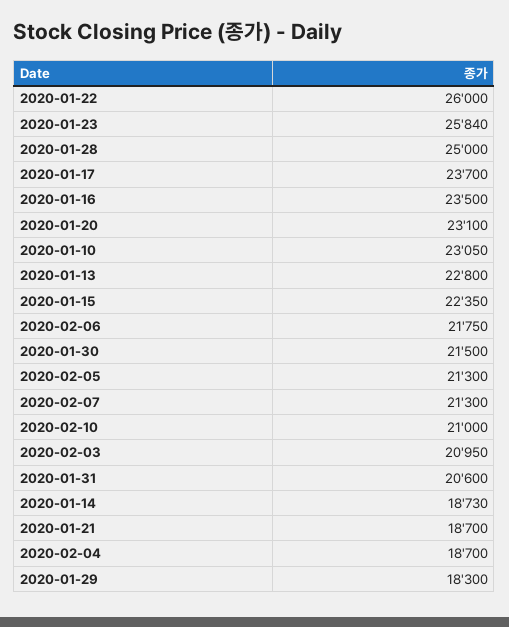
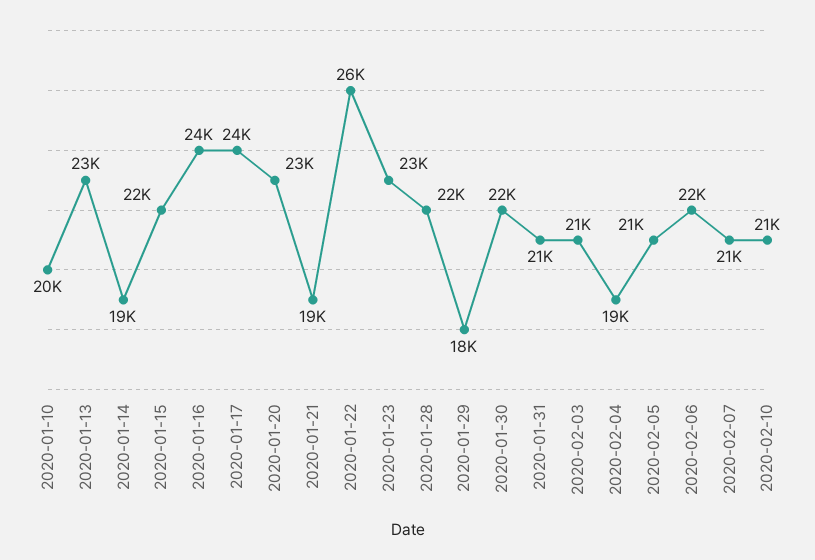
2020-01-23: 25840 -> 23000
2020-01-28: 25000 -> 22000
2020-01-10: 23050 -> 20000

